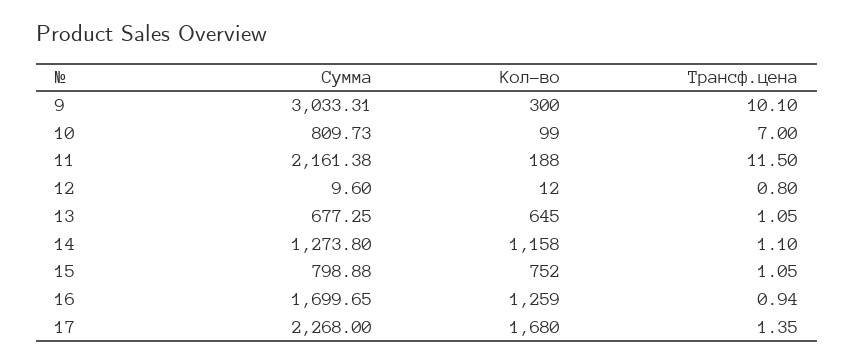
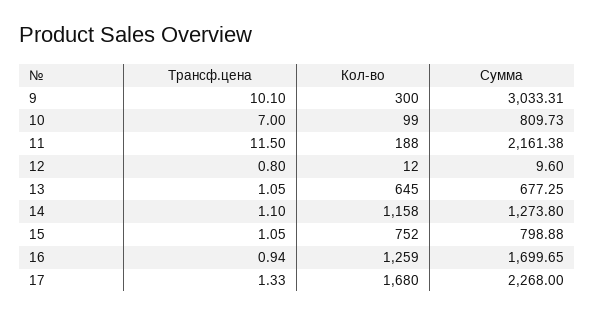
Трансф.цена, 17: 1.35 -> 1.33

